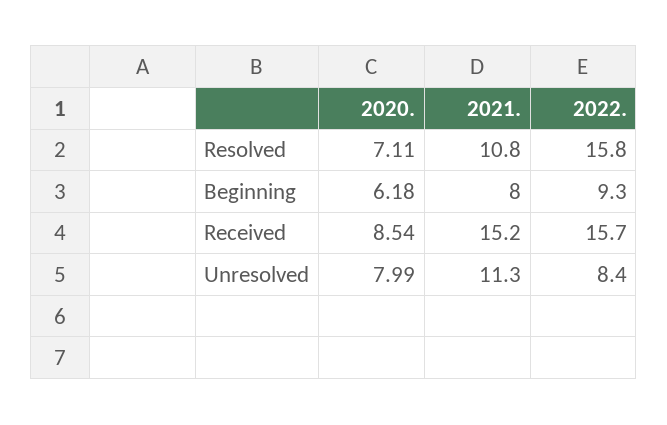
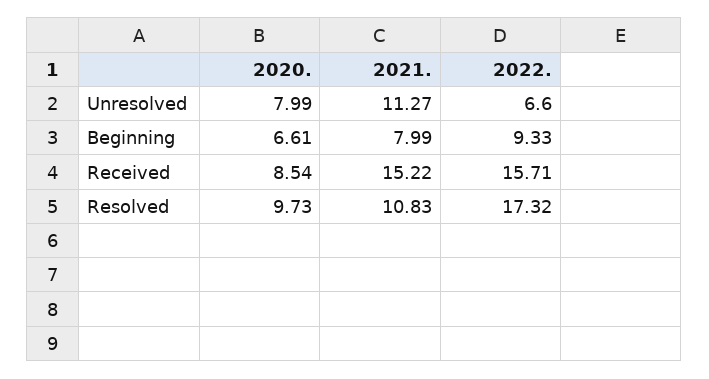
2020., Resolved: 7.11 -> 9.73
2022., Resolved: 15.8 -> 17.32
2020., Beginning: 6.18 -> 6.61
2022., Unresolved: 8.4 -> 6.6

